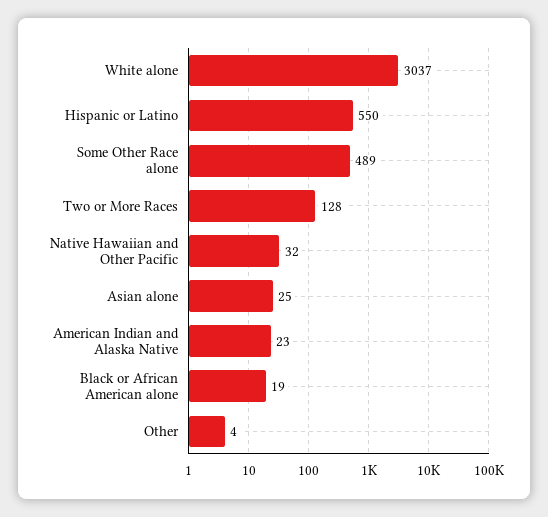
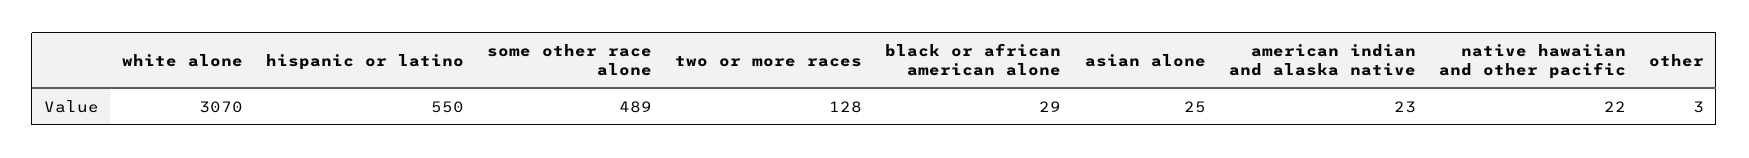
White alone: 3037 -> 3070
Native Hawaiian and Other Pacific: 32 -> 22
Black or African American alone: 19 -> 29
Other: 4 -> 3

